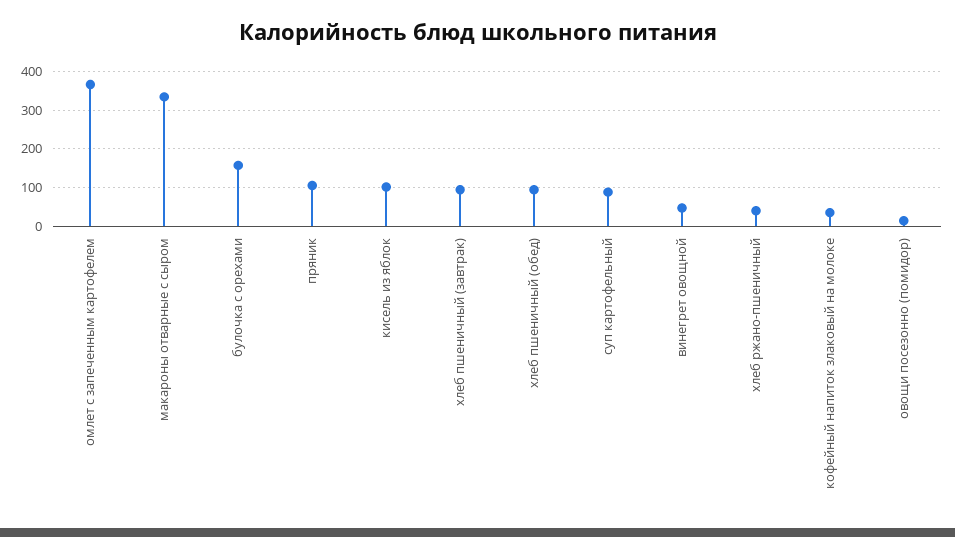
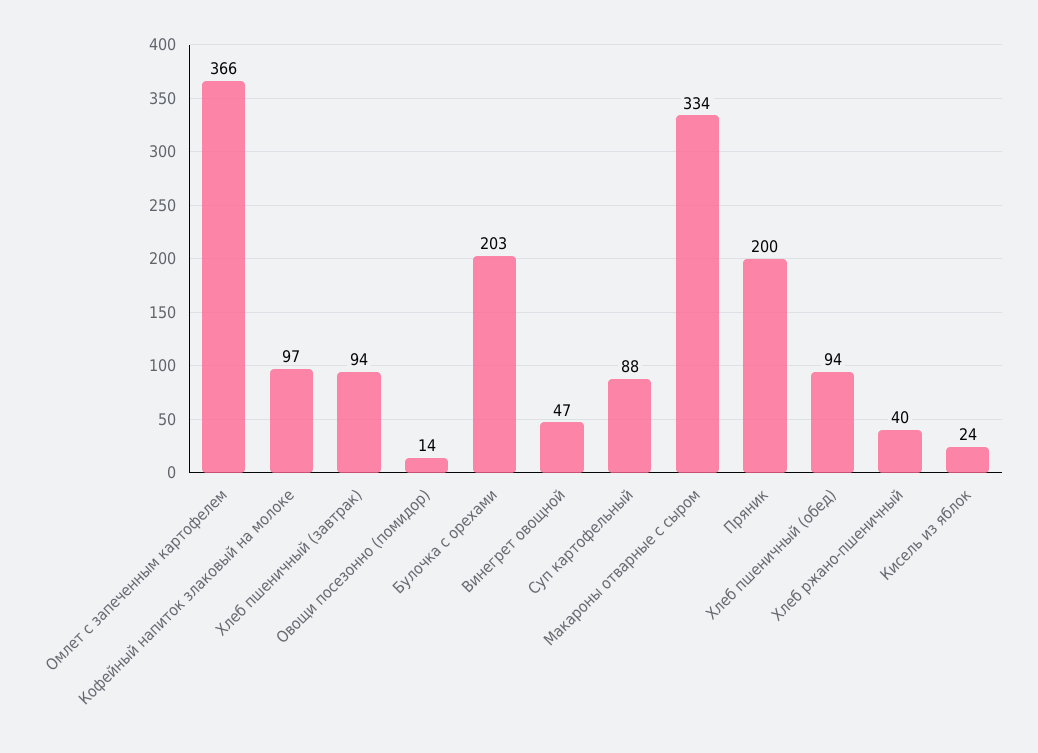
булочка с орехами: 160 -> 203
пряник: 100 -> 200
кисель из яблок: 100 -> 24
кофейный напиток злаковый на молоке: 40 -> 97

